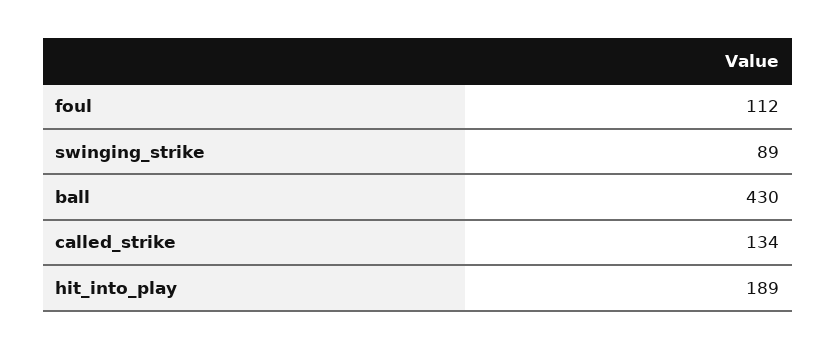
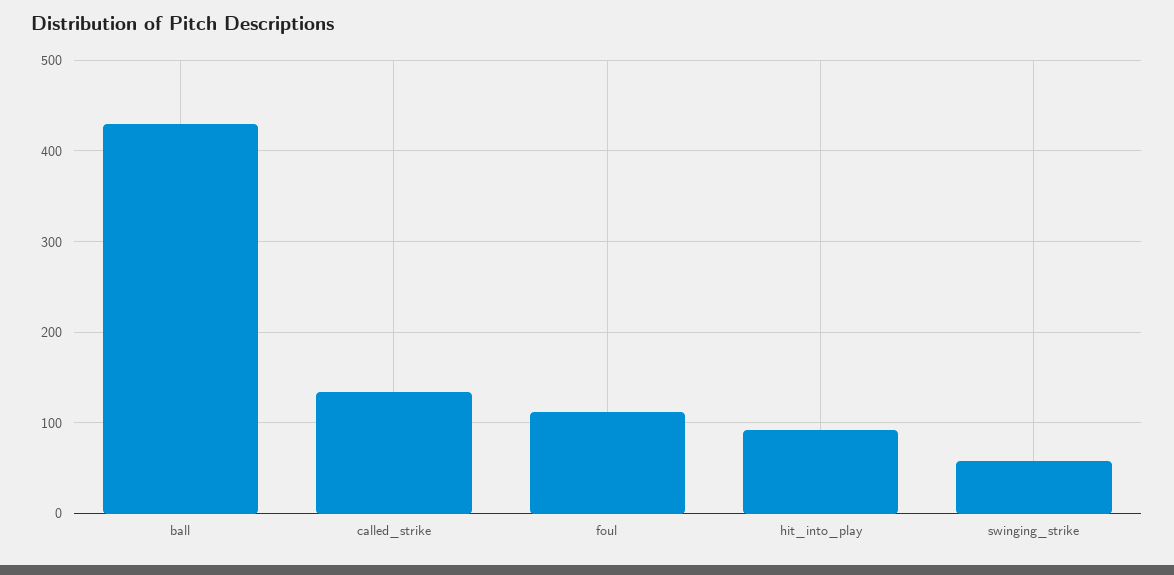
swinging_strike: 89 -> 60
hit_into_play: 189 -> 90

